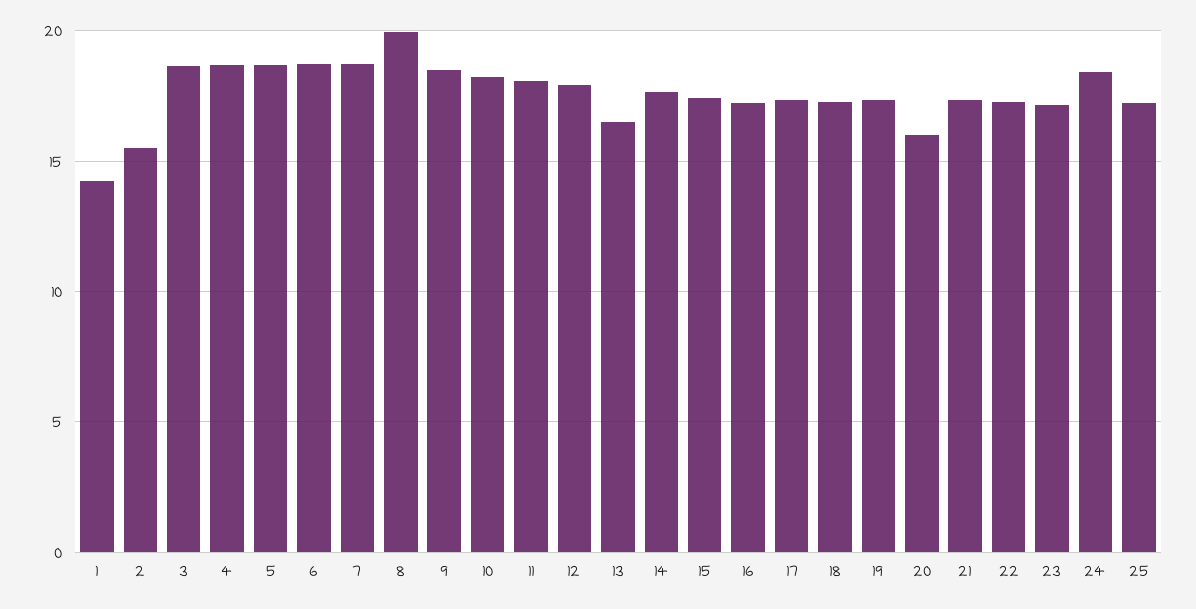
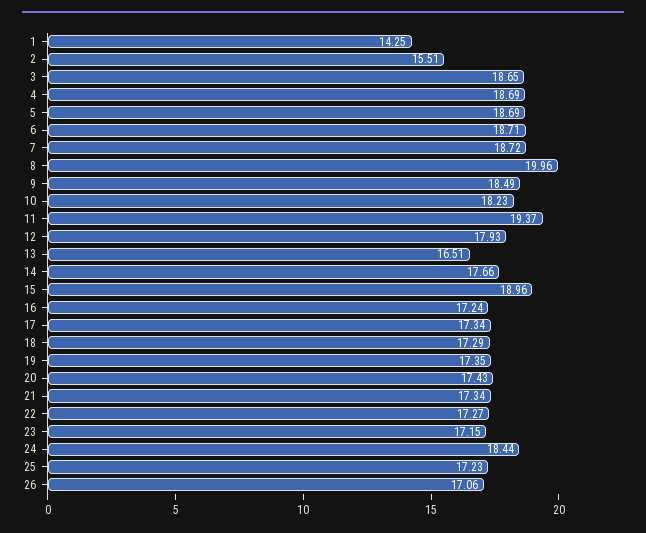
11: 18 -> 19.37
15: 17.5 -> 18.96
20: 16 -> 17.43
26: none -> 17.06

